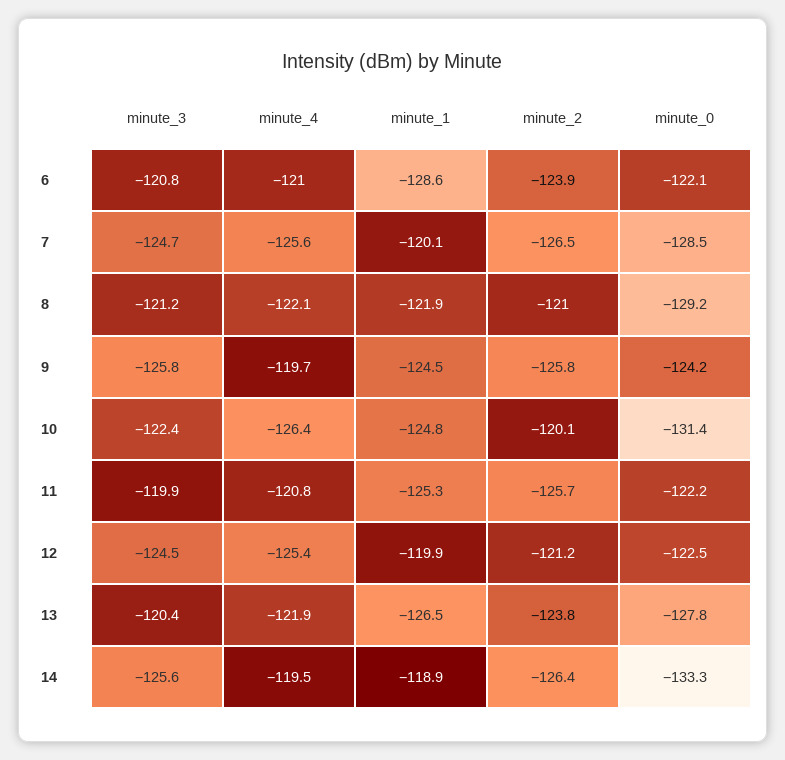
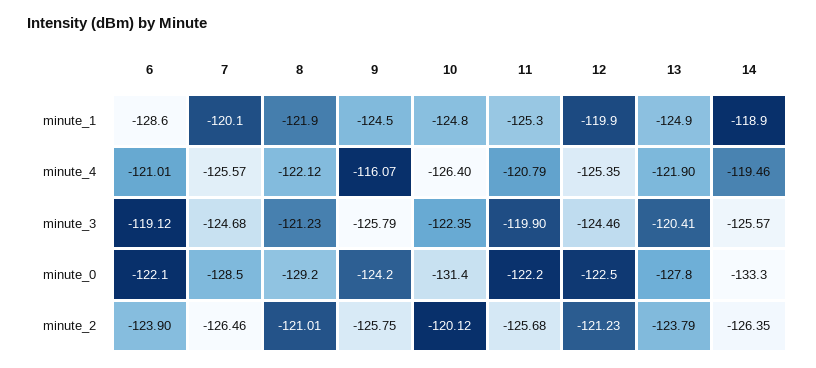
minute_3, 6: -120.8 -> -119.12
minute_4, 9: -119.7 -> -116.07
minute_1, 13: -126.5 -> -124.9

